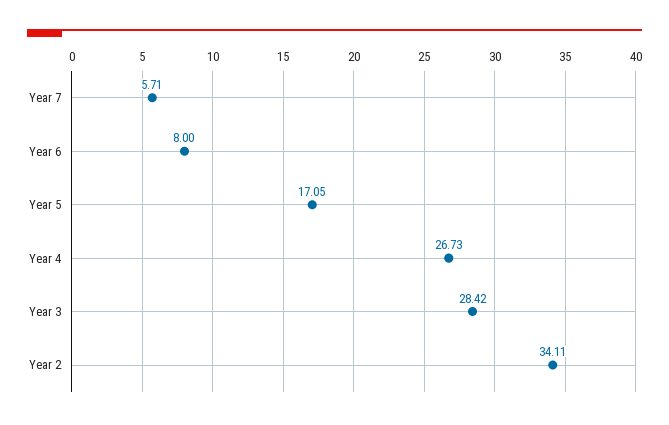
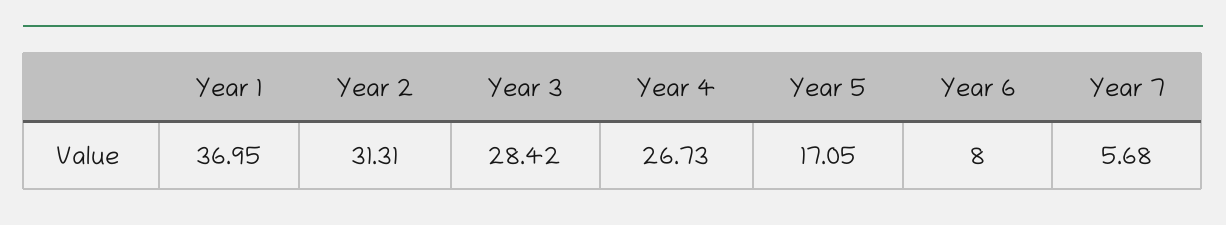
Year 7: 5.71 -> 5.68
Year 2: 34.11 -> 31.31
Year 1: none -> 36.95

